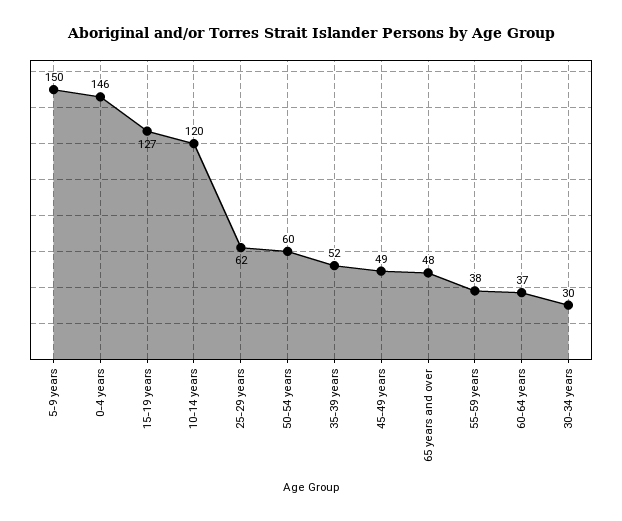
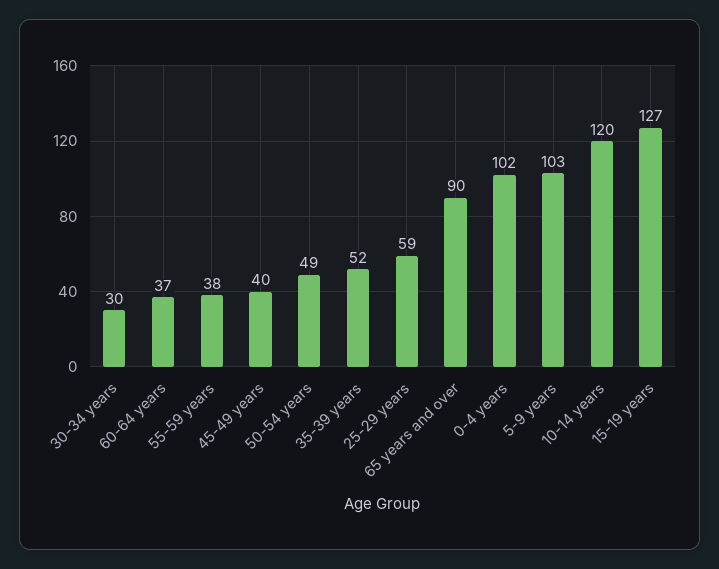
5-9 years: 150 -> 103
0-4 years: 146 -> 102
25-29 years: 62 -> 59
50-54 years: 60 -> 49
45-49 years: 49 -> 40
65 years and over: 48 -> 90

